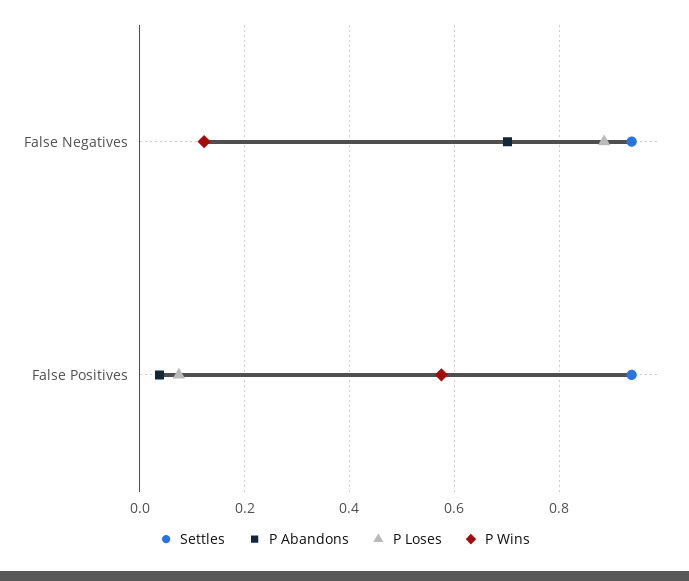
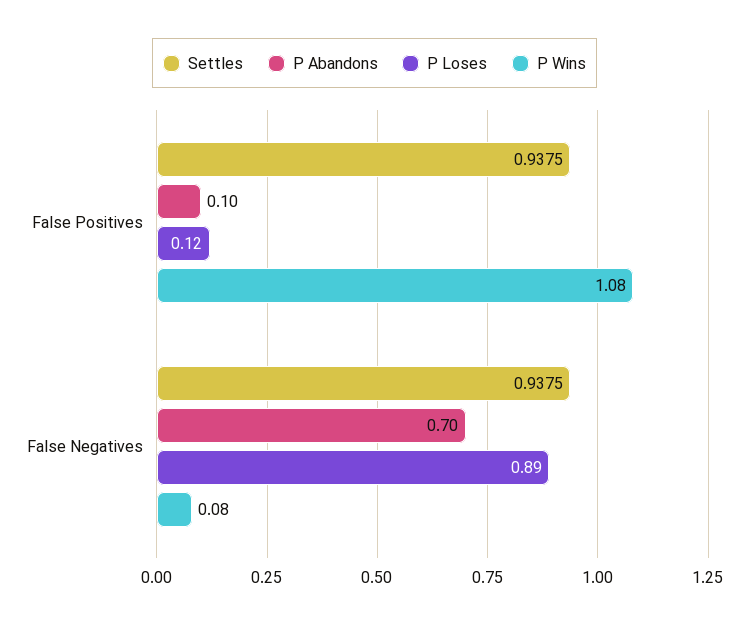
P Wins, False Negatives: 0.12 -> 0.08
P Abandons, False Positives: 0.04 -> 0.1
P Loses, False Positives: 0.08 -> 0.12
P Wins, False Positives: 0.58 -> 1.08

